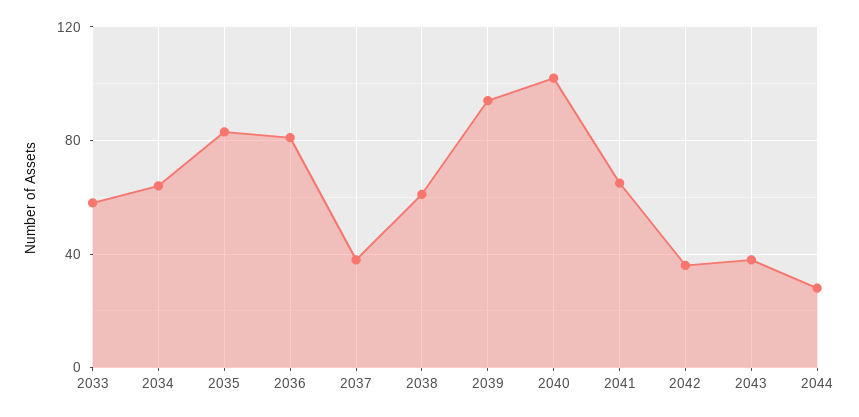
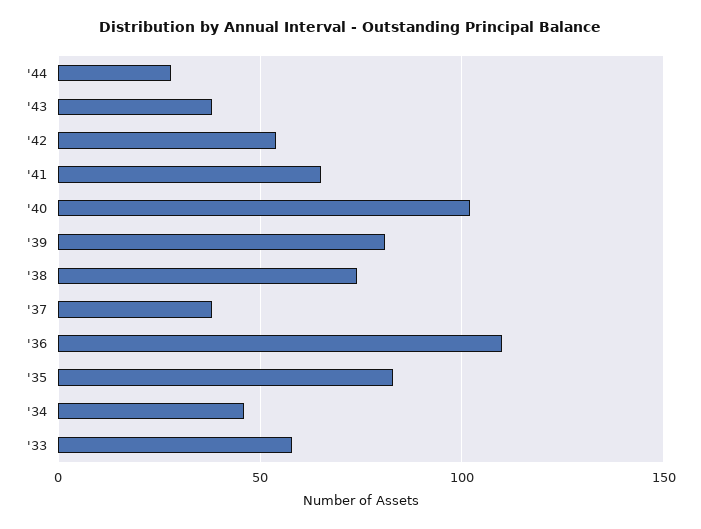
2034: 65 -> 45
2036: 80 -> 110
2038: 60 -> 75
2039: 95 -> 80
2042: 35 -> 55

